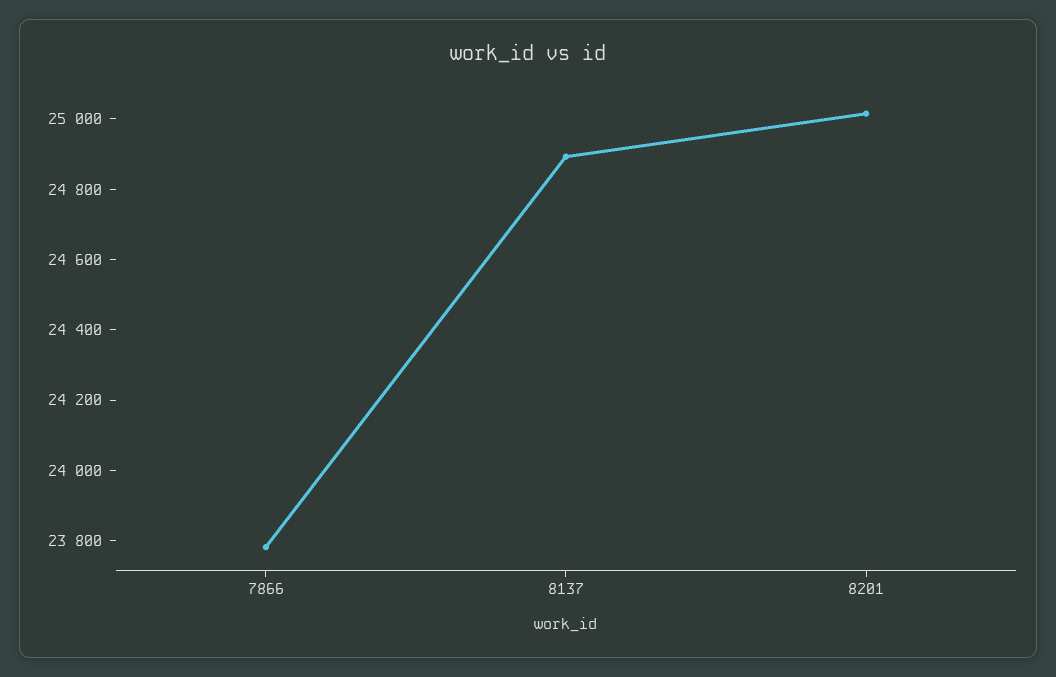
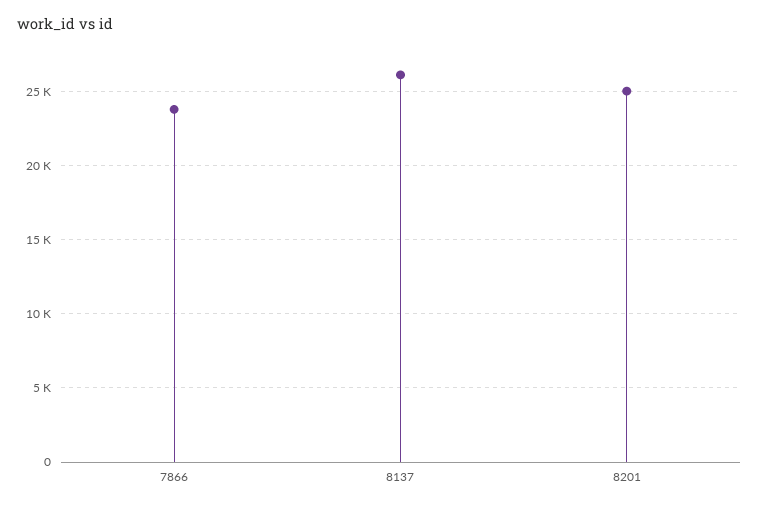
8137: 24900 -> 26000

